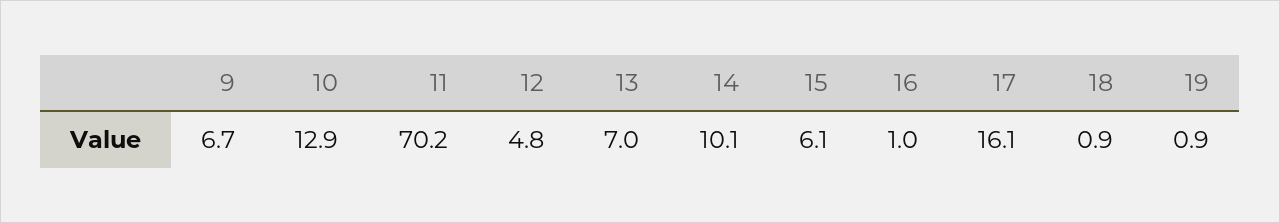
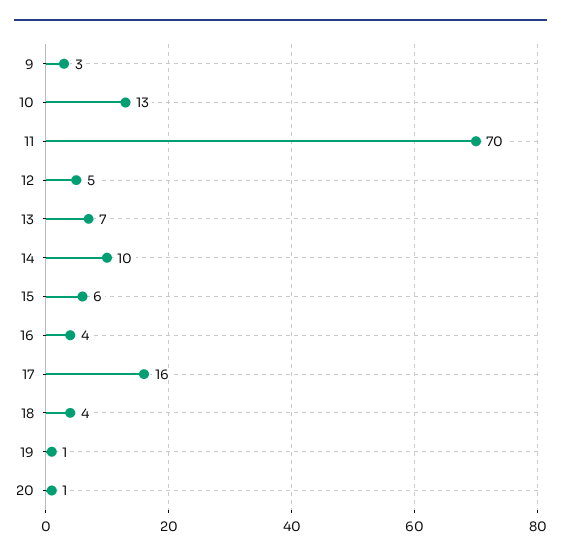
9: 6.7 -> 3
16: 1 -> 4
18: 0.9 -> 4
20: none -> 1

